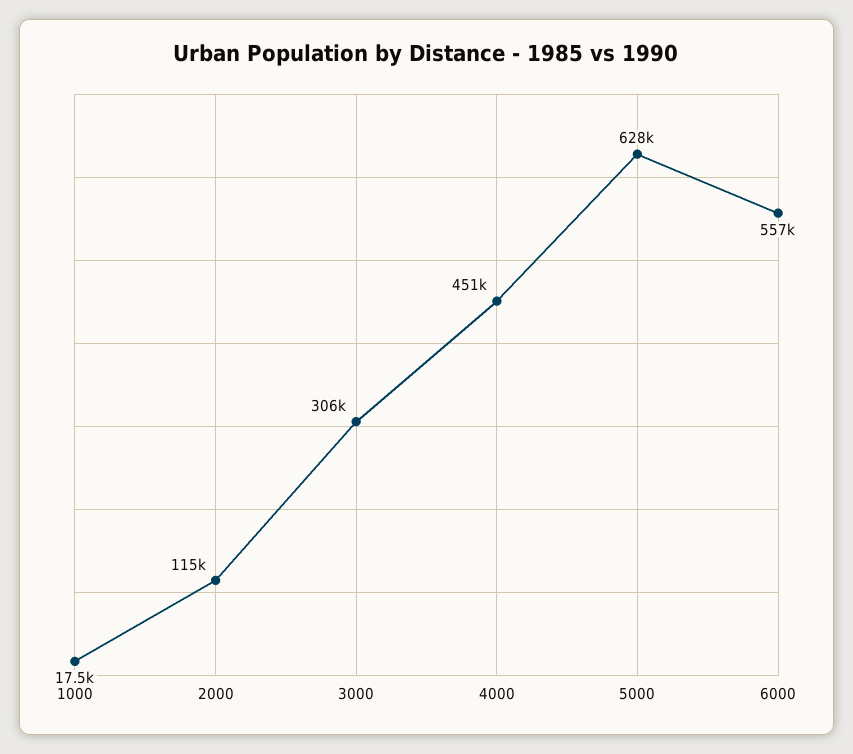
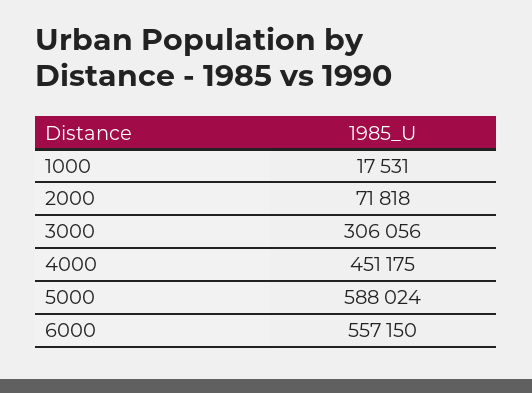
2000: 115000 -> 71818
5000: 628000 -> 588024

